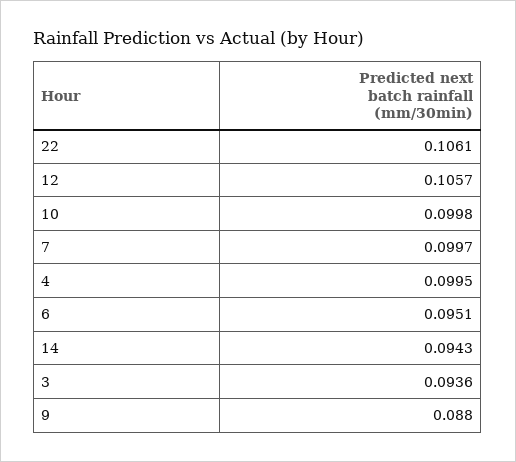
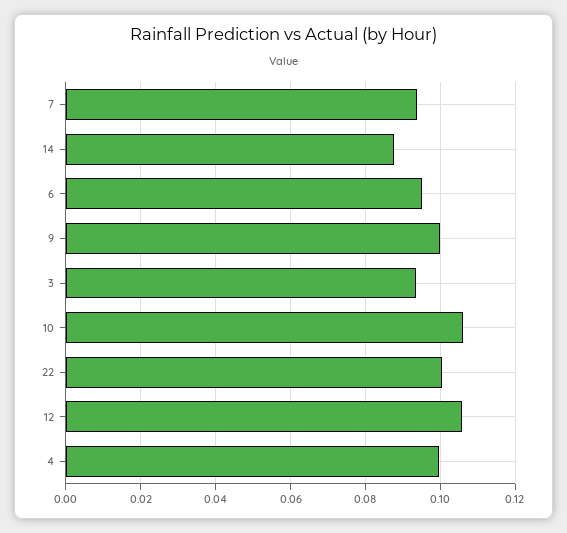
22: 0.1061 -> 0.1
10: 0.0998 -> 0.106
7: 0.0997 -> 0.094
14: 0.0943 -> 0.088
9: 0.088 -> 0.1

